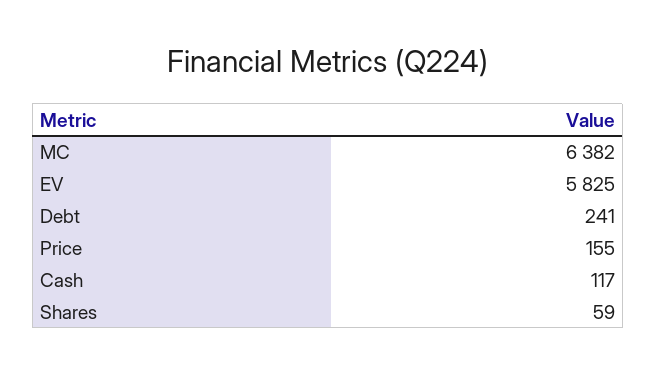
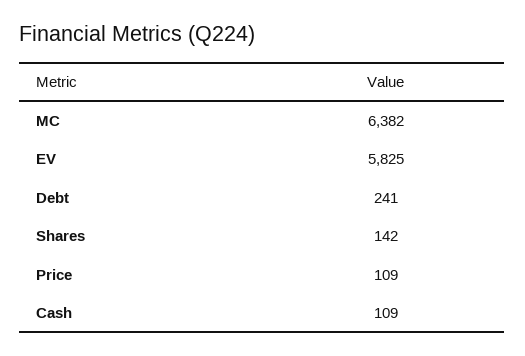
Price: 155 -> 109
Cash: 117 -> 109
Shares: 59 -> 142

